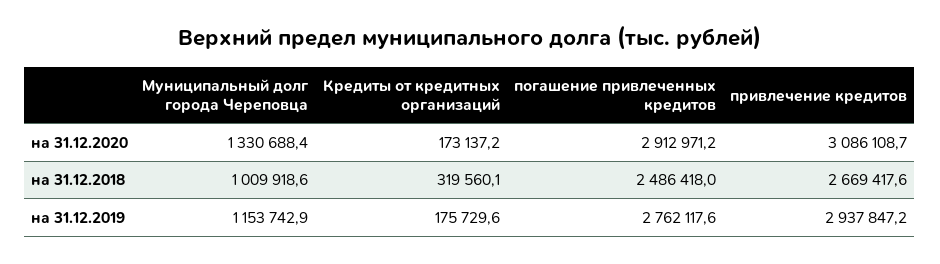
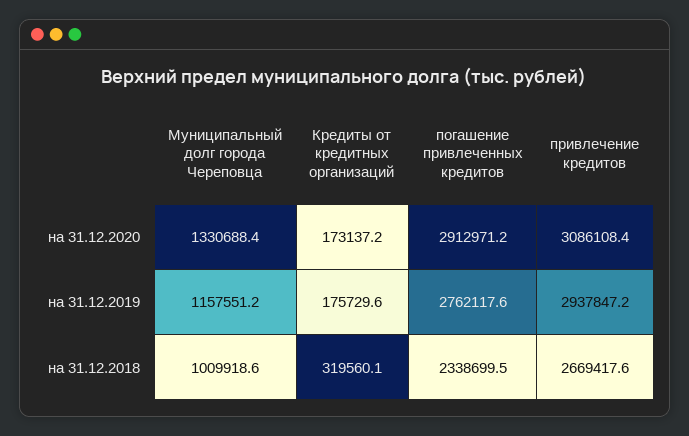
привлечение кредитов, на 31.12.2020: 3086108.7 -> 3086108.4
погашение привлеченных кредитов, на 31.12.2018: 2486418 -> 2338699.5
Муниципальный долг города Череповца, на 31.12.2019: 1153742.9 -> 1157551.2

